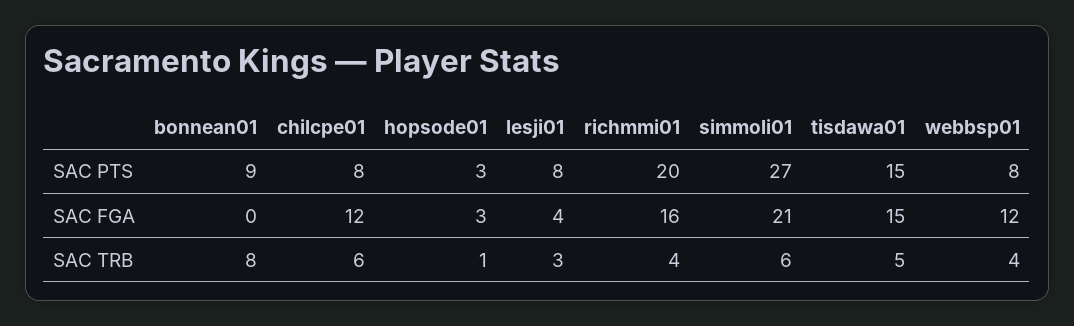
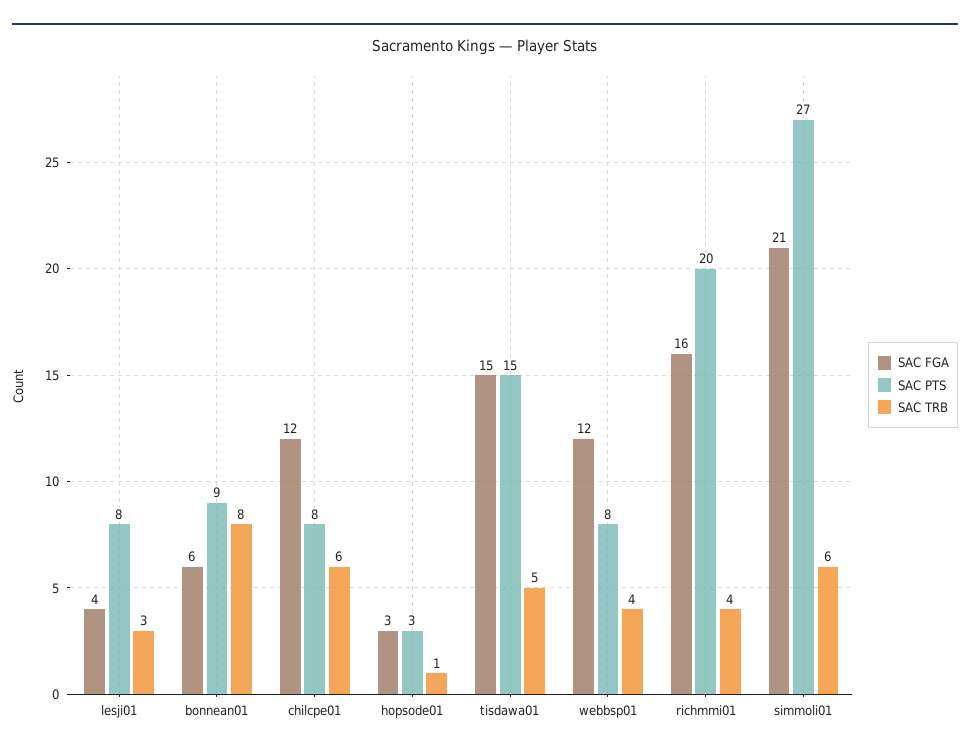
SAC FGA, bonnean01: 0 -> 6

